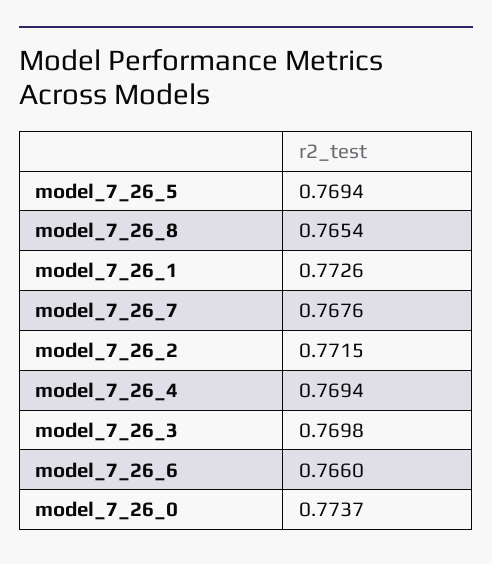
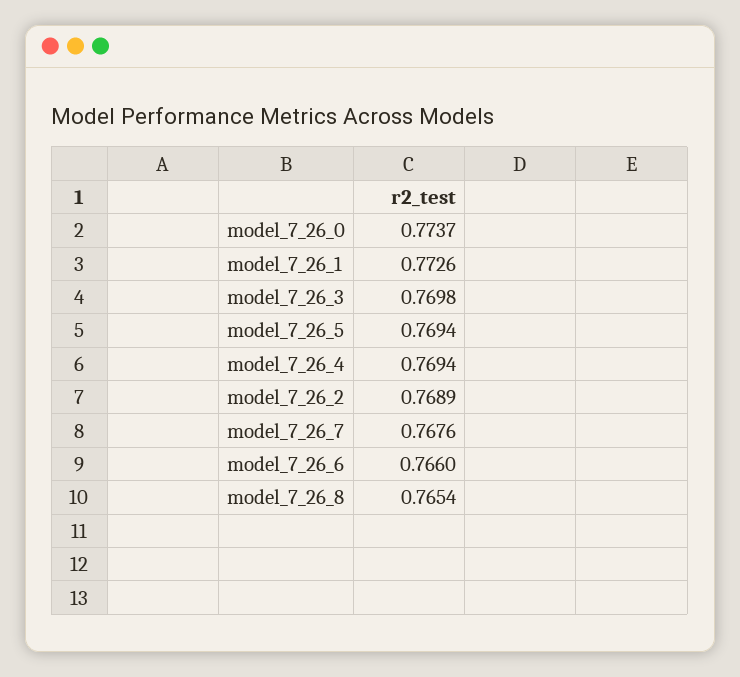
model_7_26_2: 0.7715 -> 0.7689

